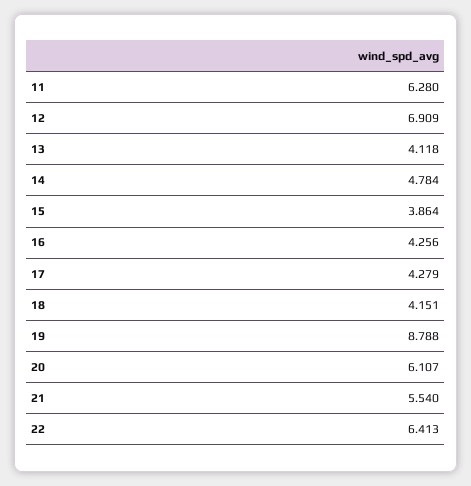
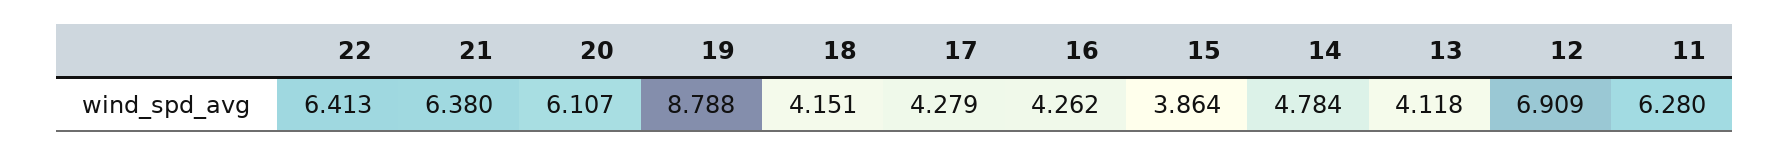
16: 4.256 -> 4.262
21: 5.54 -> 6.38

